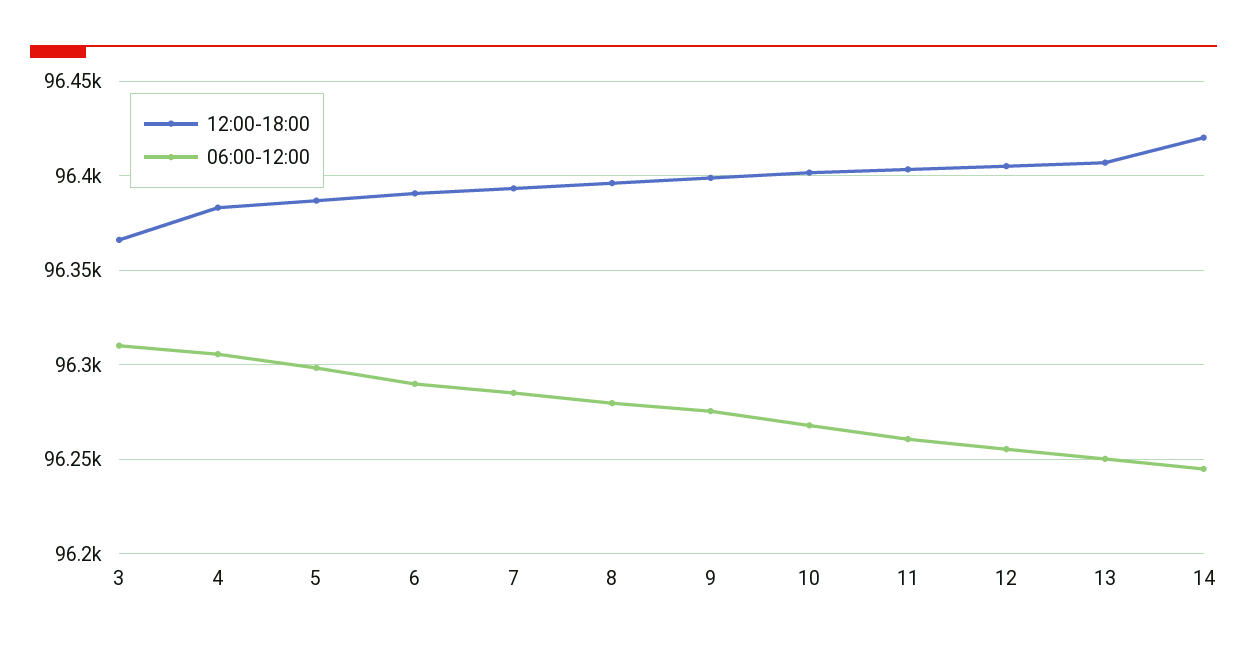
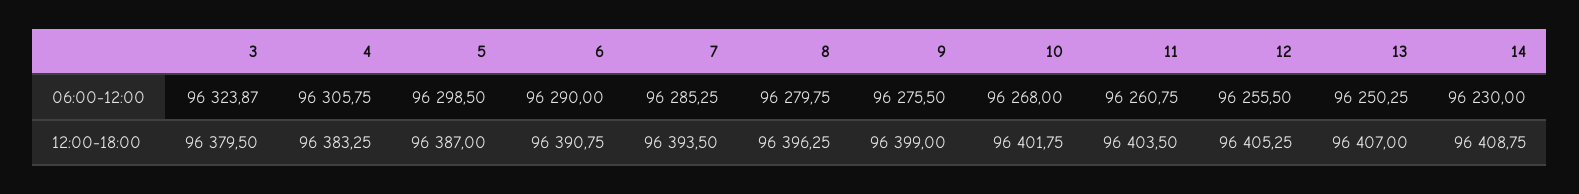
12:00-18:00, 3: 96365 -> 96379.5
06:00-12:00, 3: 96310 -> 96323.87
12:00-18:00, 14: 96420 -> 96408.75
06:00-12:00, 14: 96245 -> 96230

